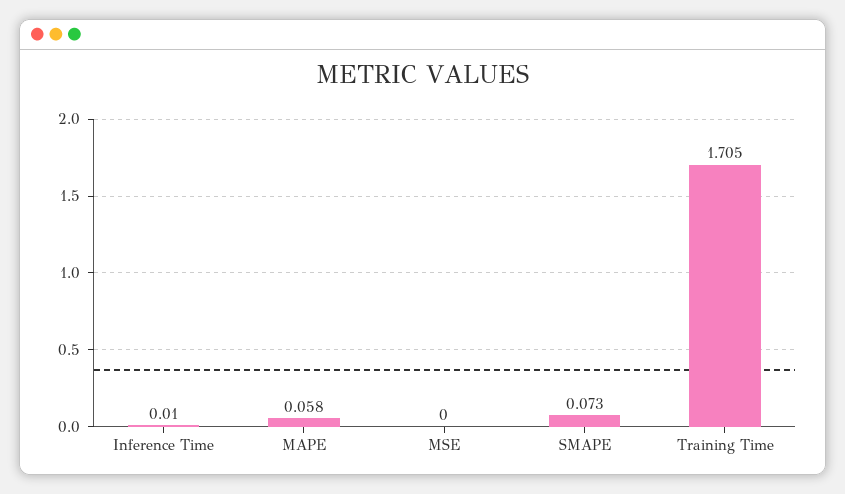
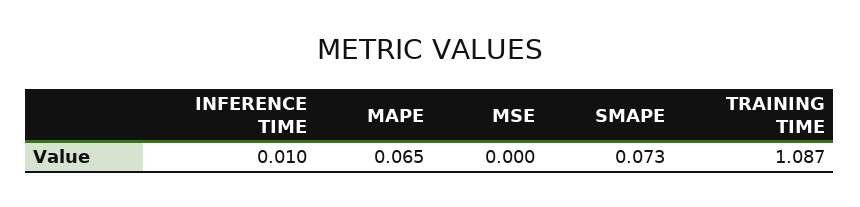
MAPE: 0.058 -> 0.065
Training Time: 1.705 -> 1.087

